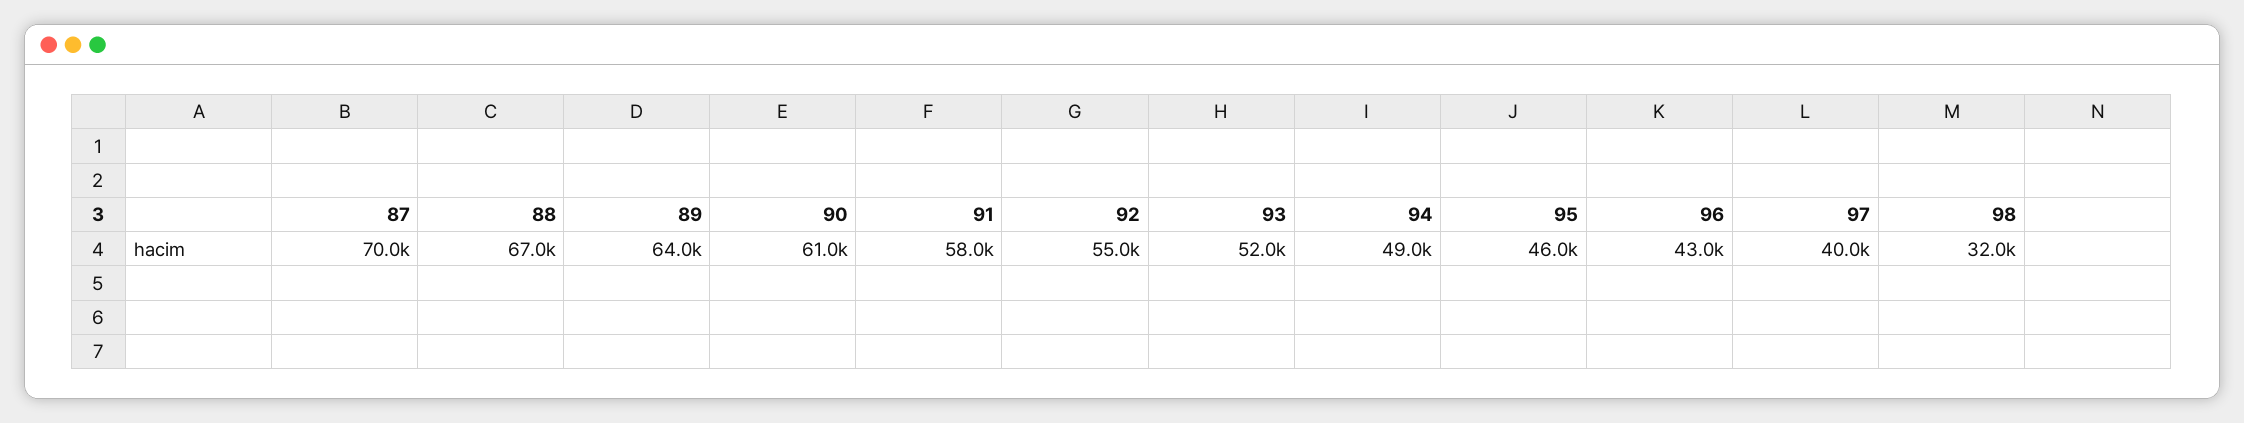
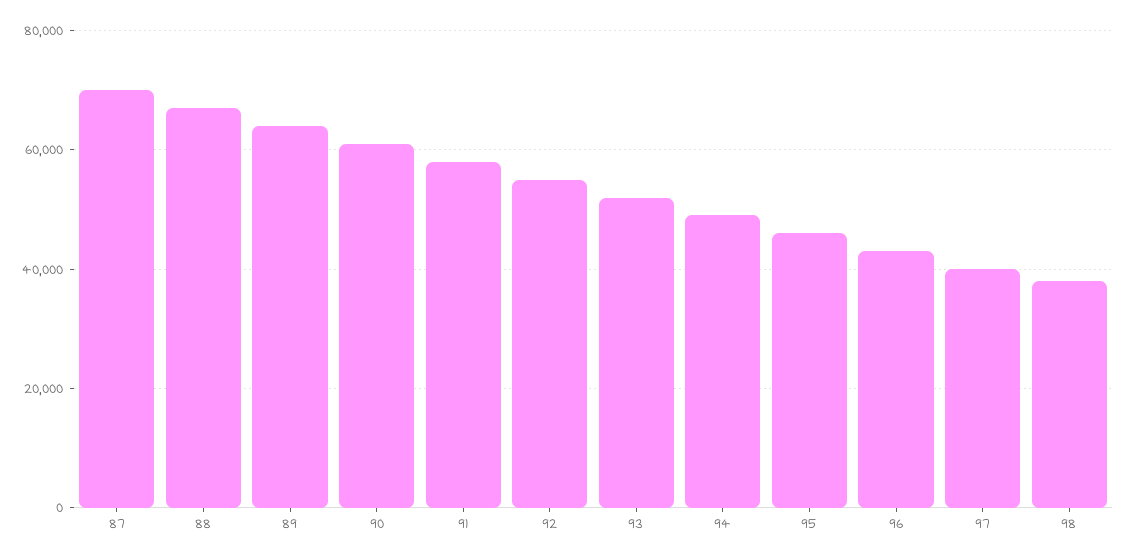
98: 32000 -> 38000

